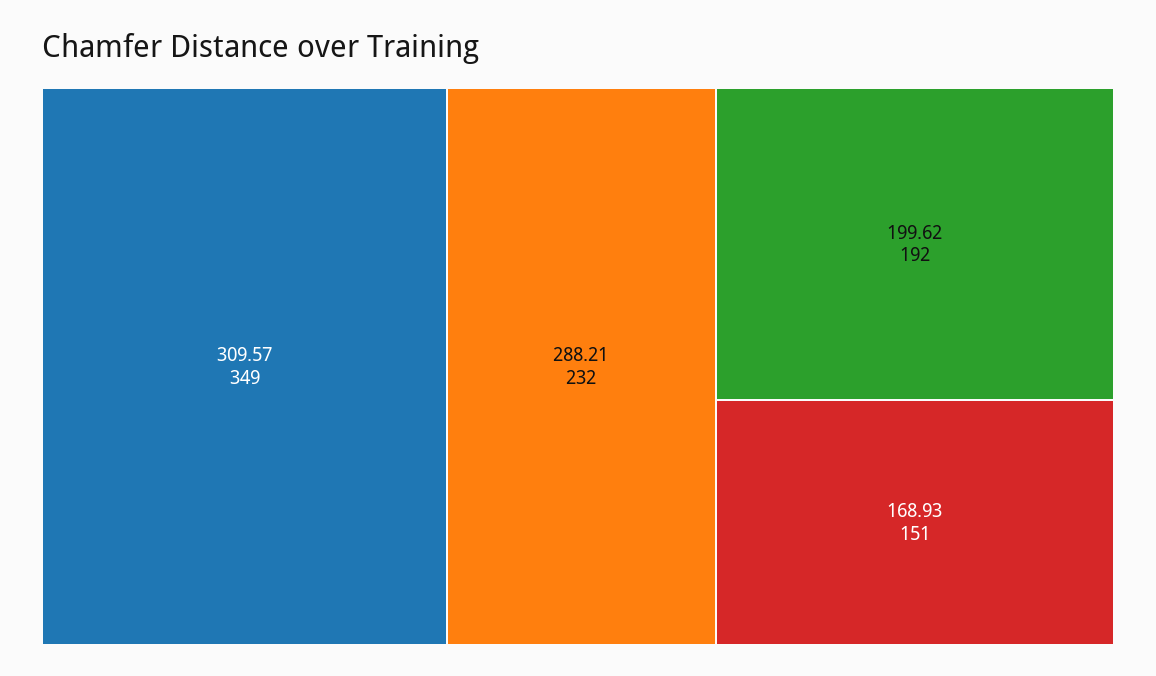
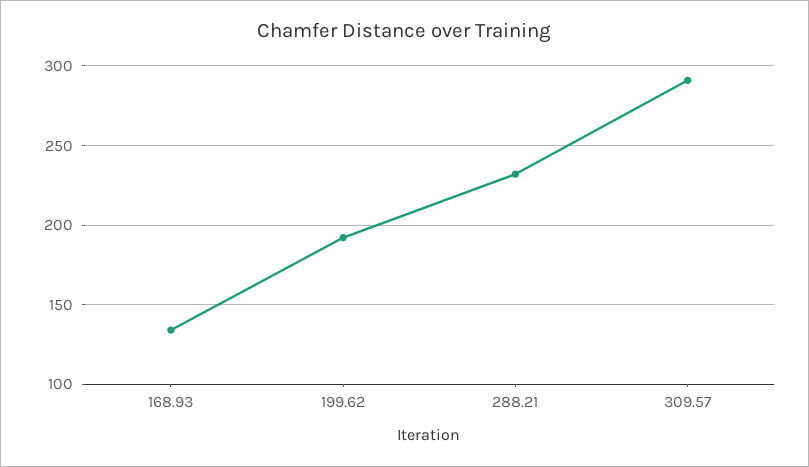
309.57: 349 -> 290
168.93: 151 -> 135

